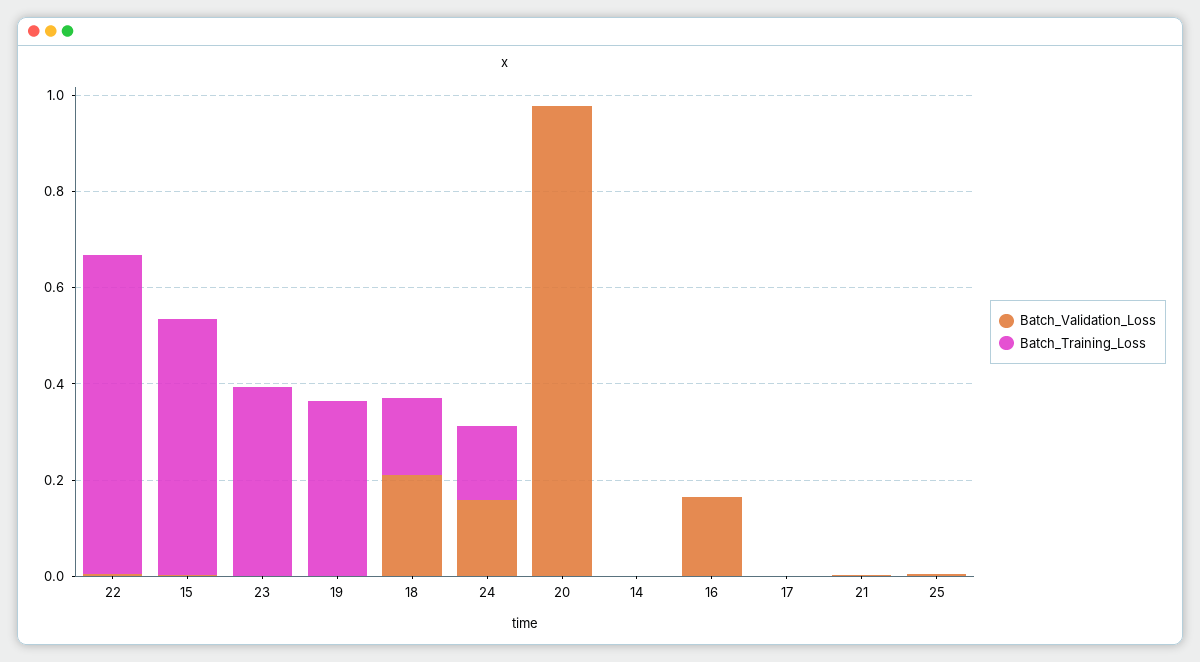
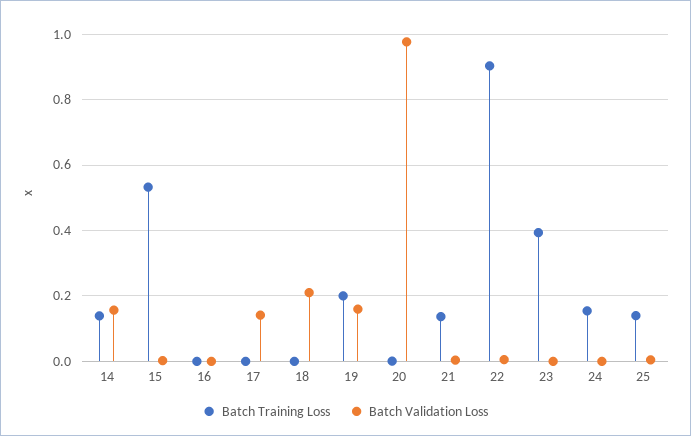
Batch_Training_Loss, 22: 0.65 -> 0.9
Batch_Validation_Loss, 19: 0 -> 0.16
Batch_Training_Loss, 19: 0.35 -> 0.2
Batch_Training_Loss, 18: 0.15 -> 0
Batch_Validation_Loss, 24: 0.15 -> 0
Batch_Validation_Loss, 14: 0 -> 0.16
Batch_Training_Loss, 14: 0 -> 0.14
Batch_Validation_Loss, 16: 0.15 -> 0
Batch_Validation_Loss, 17: 0 -> 0.14
Batch_Training_Loss, 21: 0 -> 0.14
Batch_Training_Loss, 25: 0 -> 0.14

